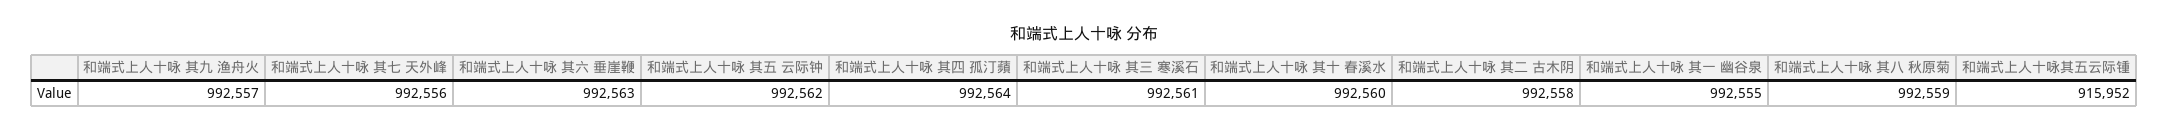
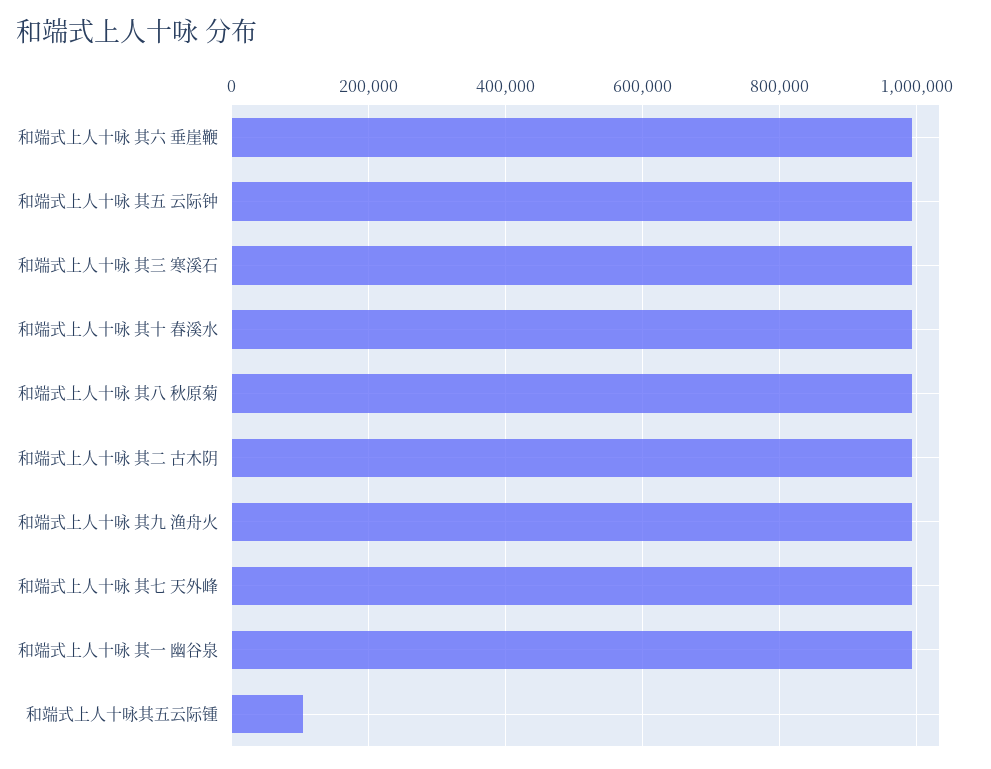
和端式上人十咏 其四 孤汀蘋: 992564 -> none
和端式上人十咏其五云际锺: 915952 -> 100000

